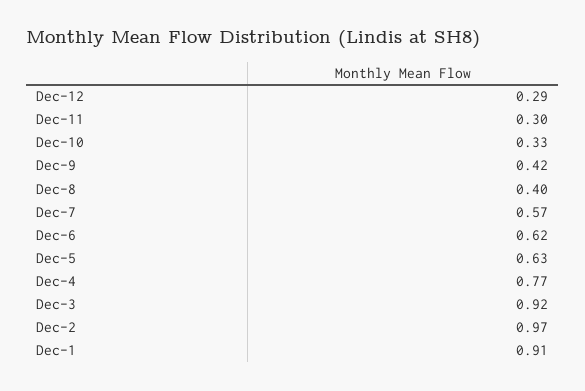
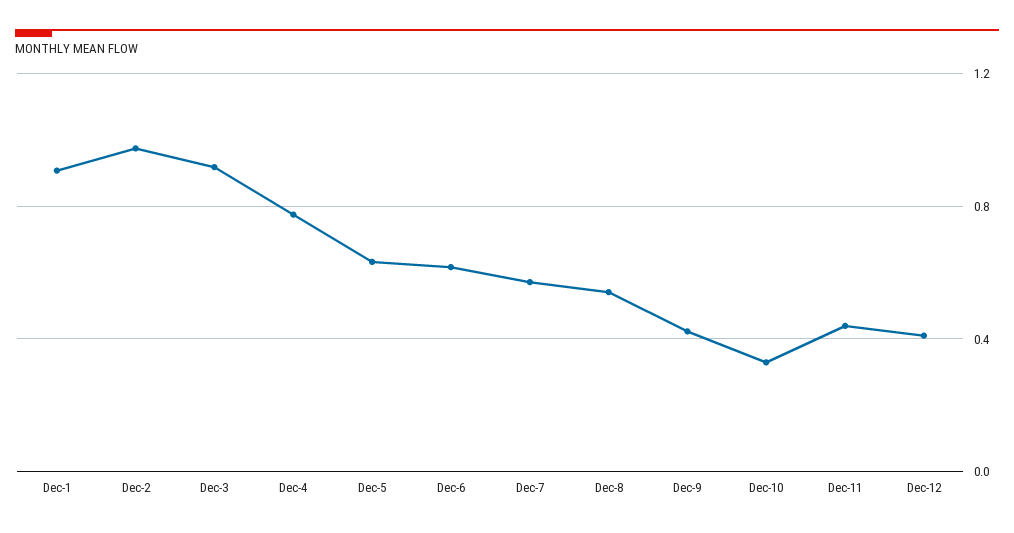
Dec-12: 0.29 -> 0.4
Dec-11: 0.3 -> 0.45
Dec-8: 0.4 -> 0.55

